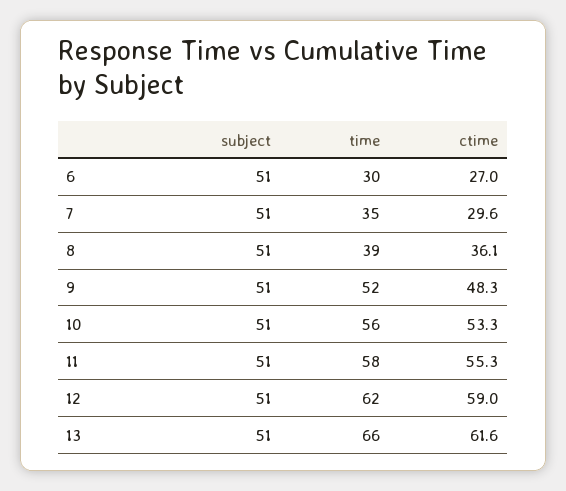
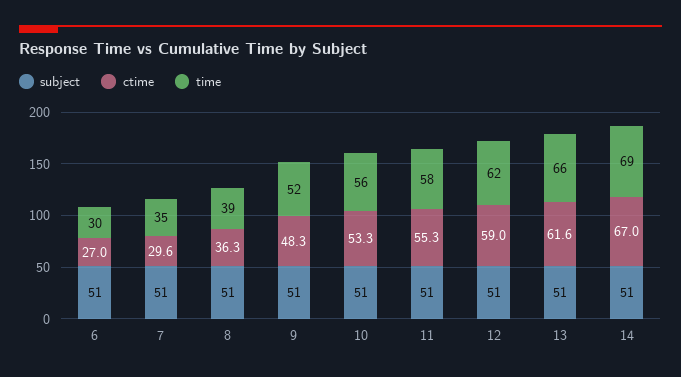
ctime, 8: 36.1 -> 36.3
subject, 14: none -> 51
ctime, 14: none -> 67
time, 14: none -> 69

